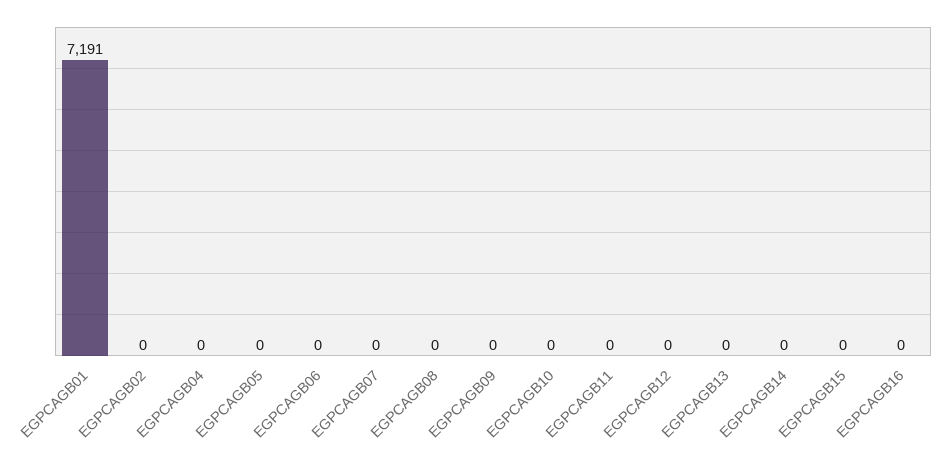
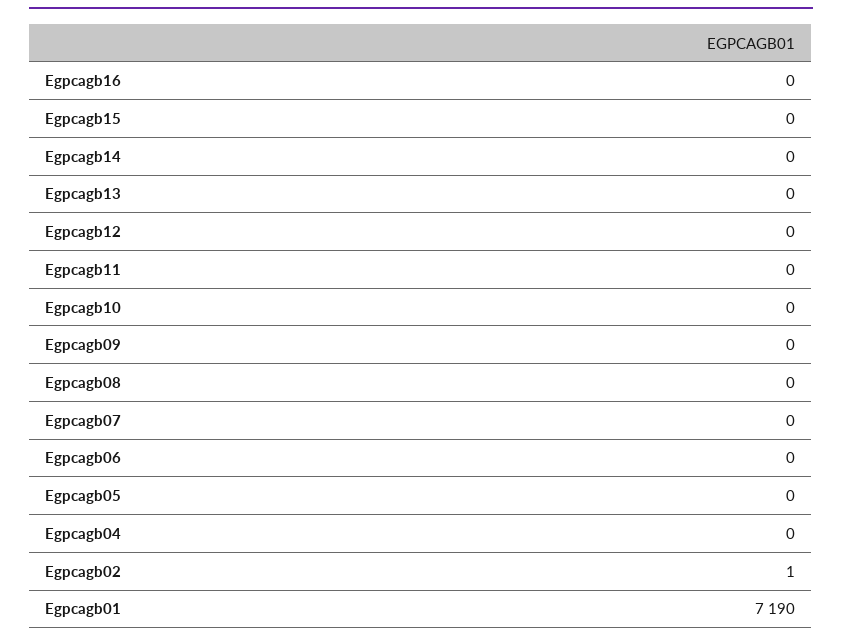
EGPCAGB01: 7191 -> 7190
EGPCAGB02: 0 -> 1

